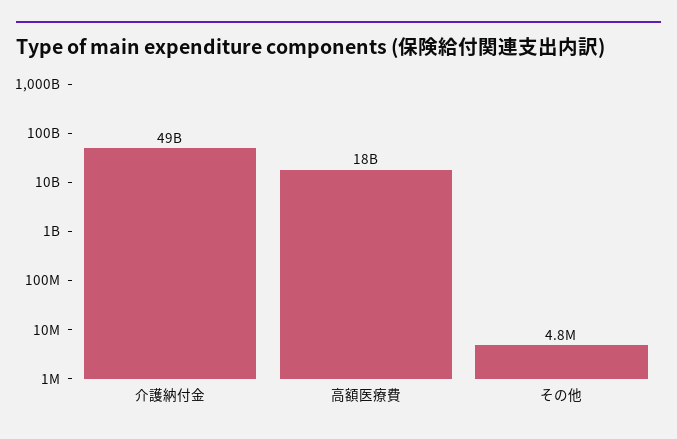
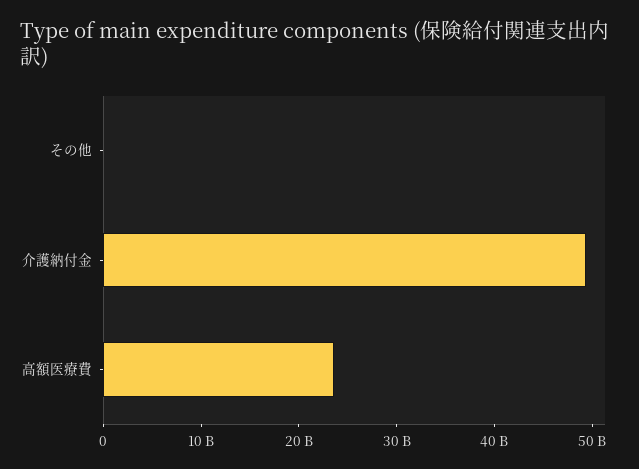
高額医療費: 18000000000 -> 24000000000

